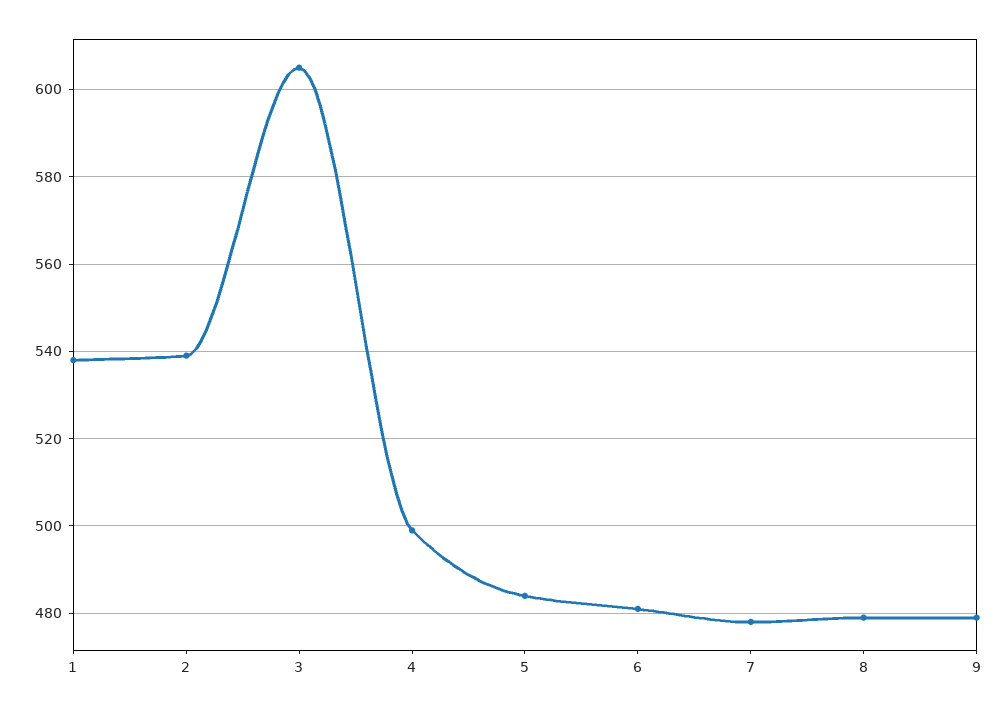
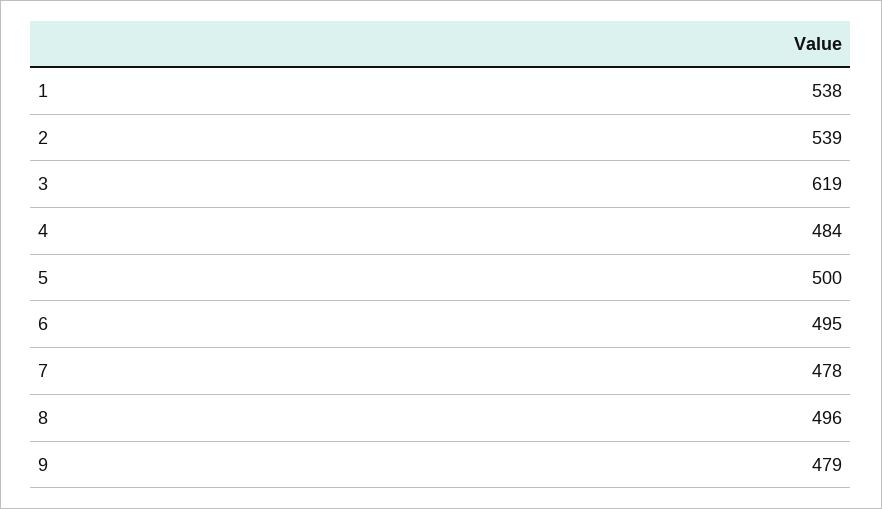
3: 605 -> 619
4: 500 -> 484
5: 485 -> 500
6: 480 -> 495
8: 480 -> 496

